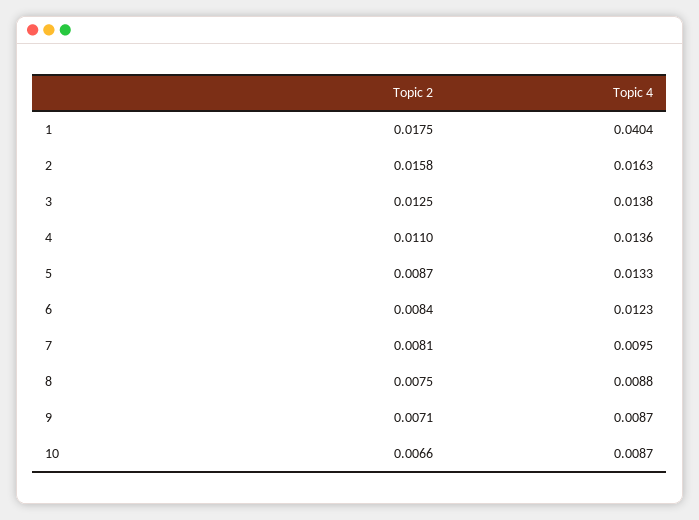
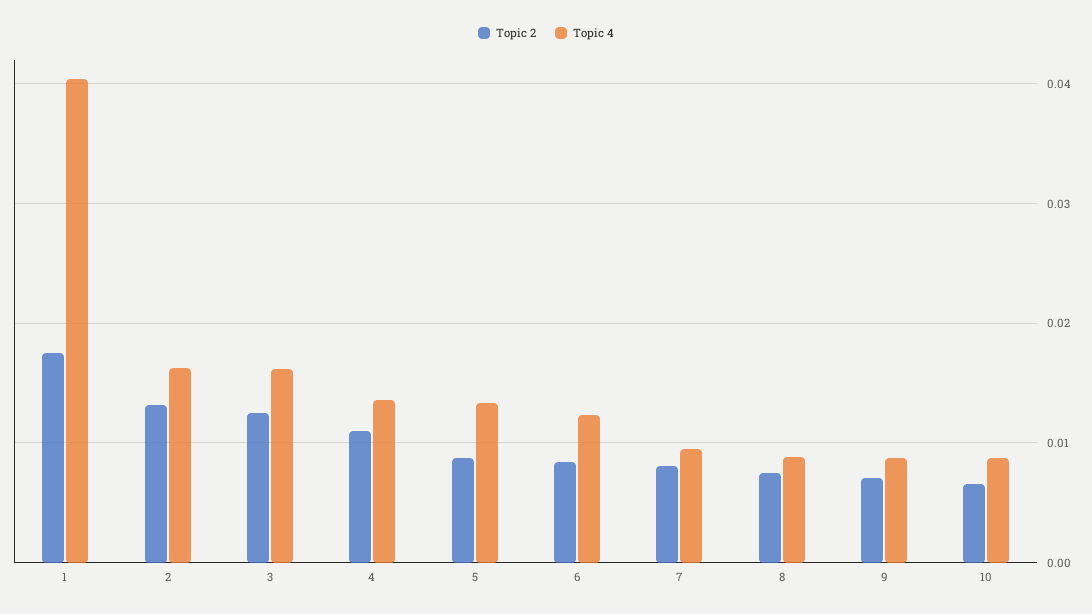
Topic 2, 2: 0.0158 -> 0.013
Topic 4, 3: 0.0138 -> 0.016

